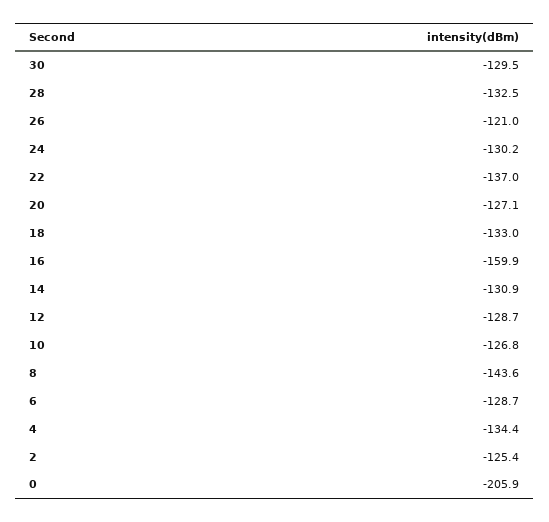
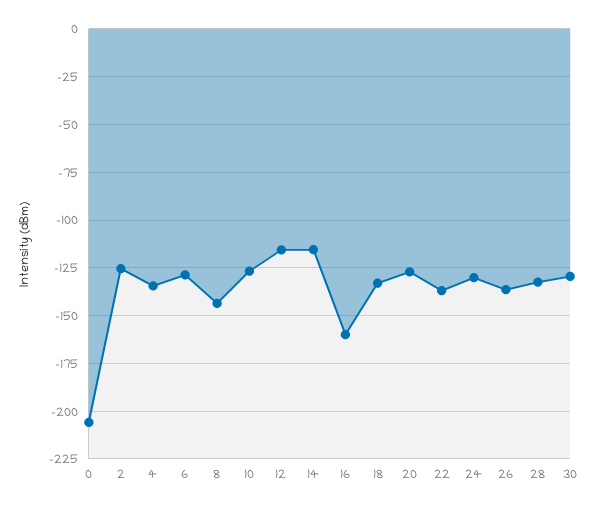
26: -121 -> -135
14: -130.9 -> -115
12: -128.7 -> -115

